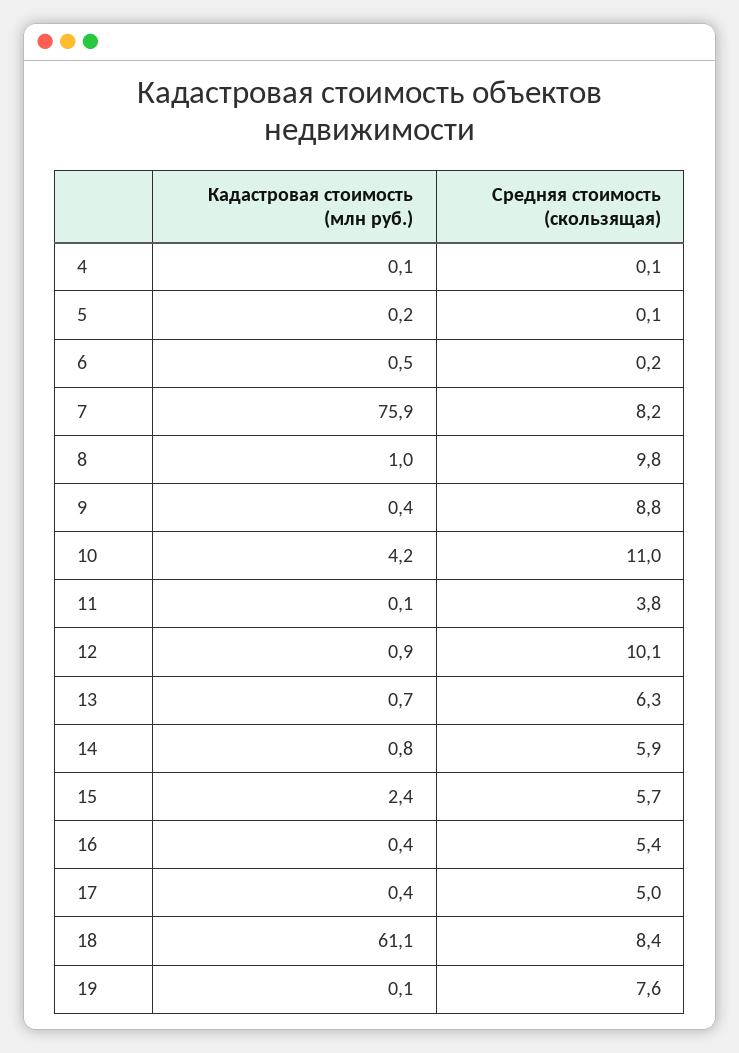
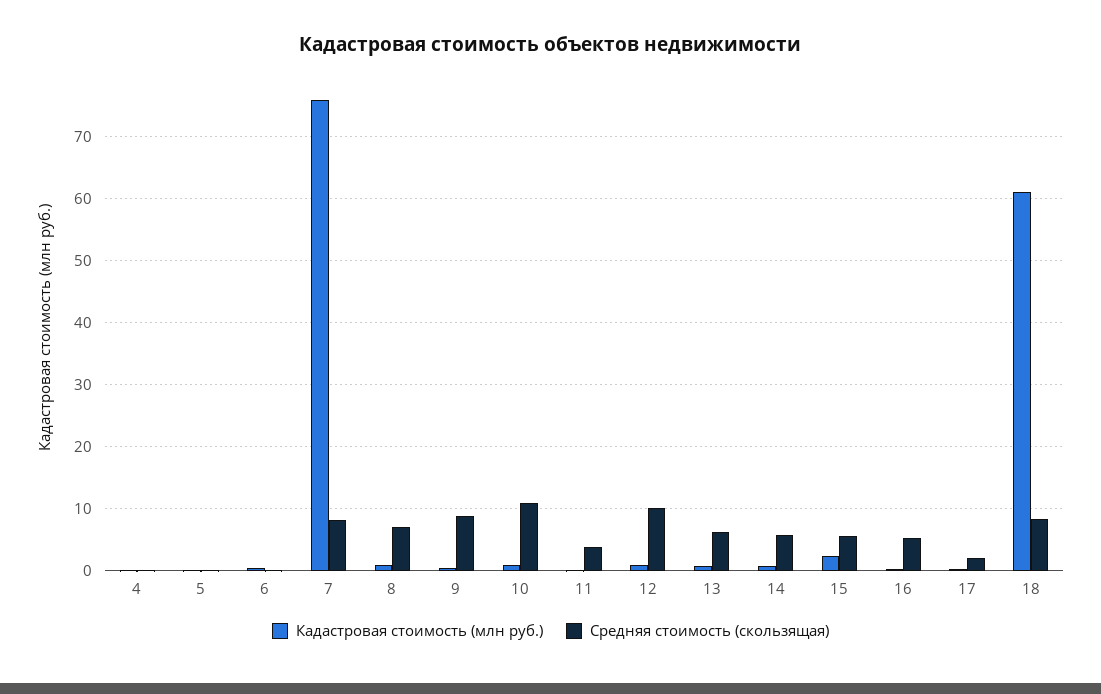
Средняя стоимость (скользящая), 8: 9.8 -> 7
Кадастровая стоимость (млн руб.), 10: 4.2 -> 1
Средняя стоимость (скользящая), 17: 5 -> 2
Кадастровая стоимость (млн руб.), 19: 0.1 -> none
Средняя стоимость (скользящая), 19: 7.6 -> none

